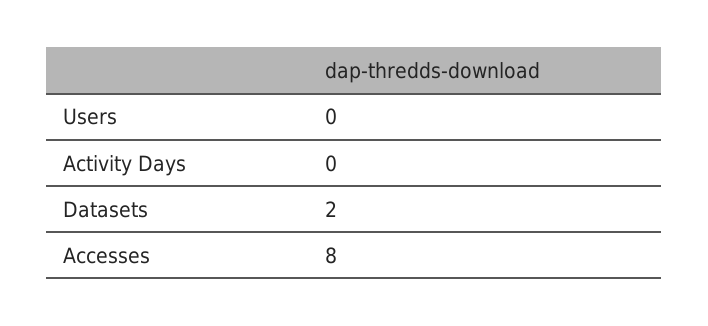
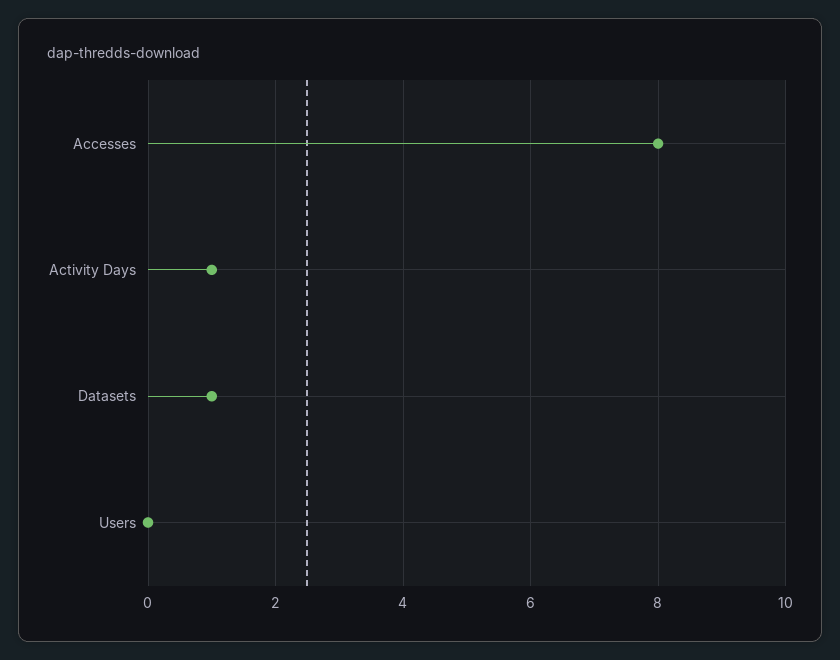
Activity Days: 0 -> 1
Datasets: 2 -> 1

